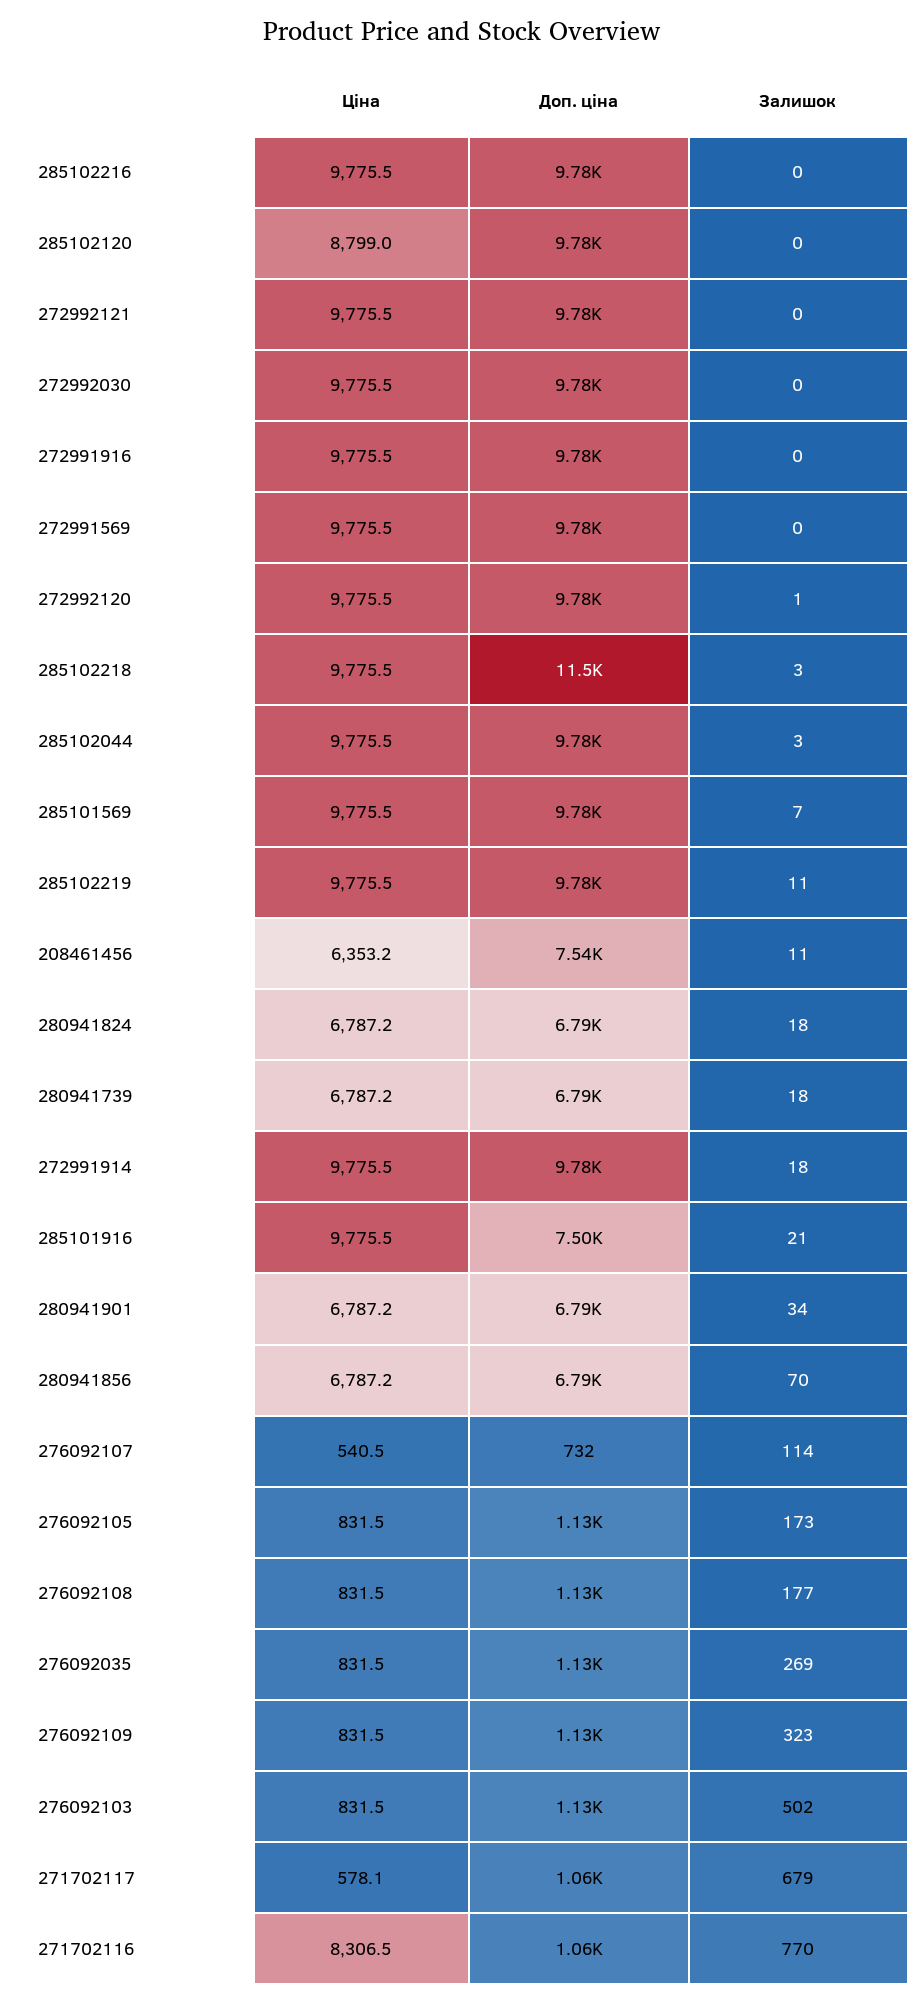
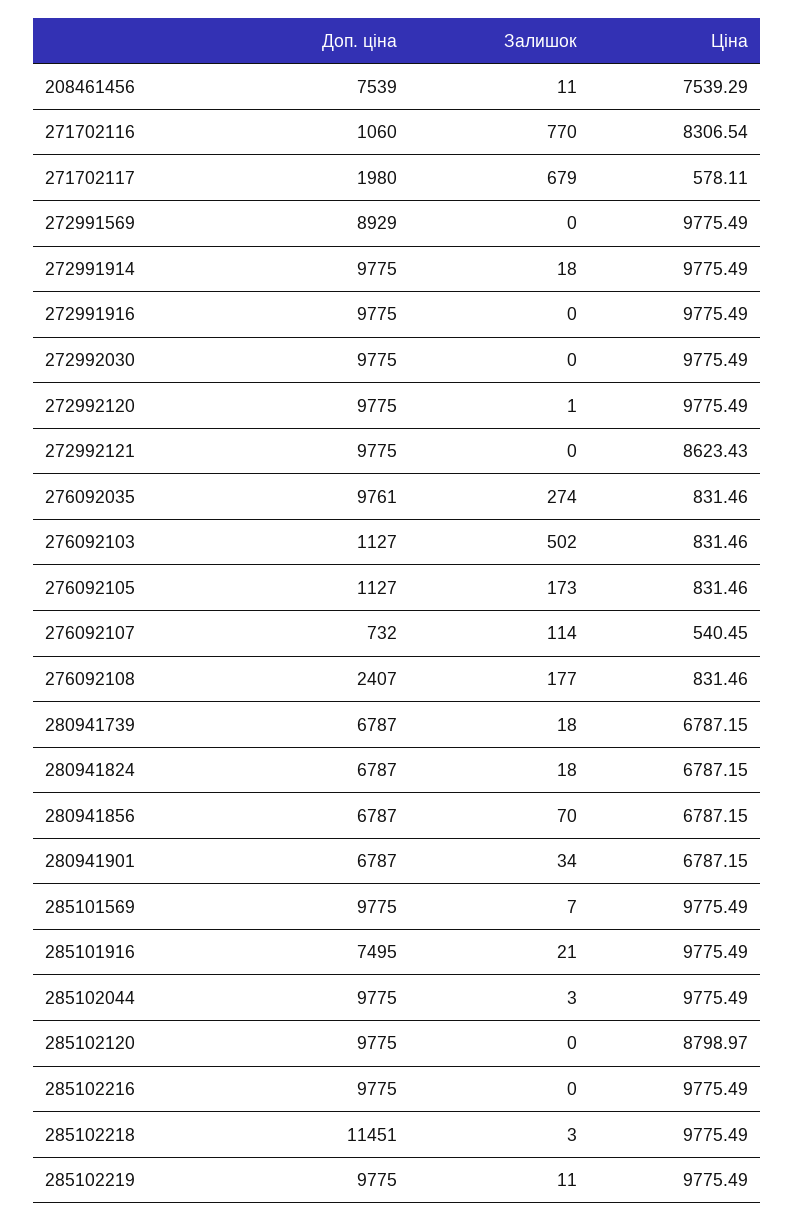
Ціна, 272992121: 9775.5 -> 8623.43
Доп. ціна, 272991569: 9780 -> 8929
Ціна, 208461456: 6353.2 -> 7539.29
Доп. ціна, 276092108: 1130 -> 2407
Доп. ціна, 276092035: 1130 -> 9761
Залишок, 276092035: 269 -> 274
Ціна, 276092109: 831.5 -> none
Доп. ціна, 276092109: 1130 -> none
Залишок, 276092109: 323 -> none
Доп. ціна, 271702117: 1060 -> 1980

